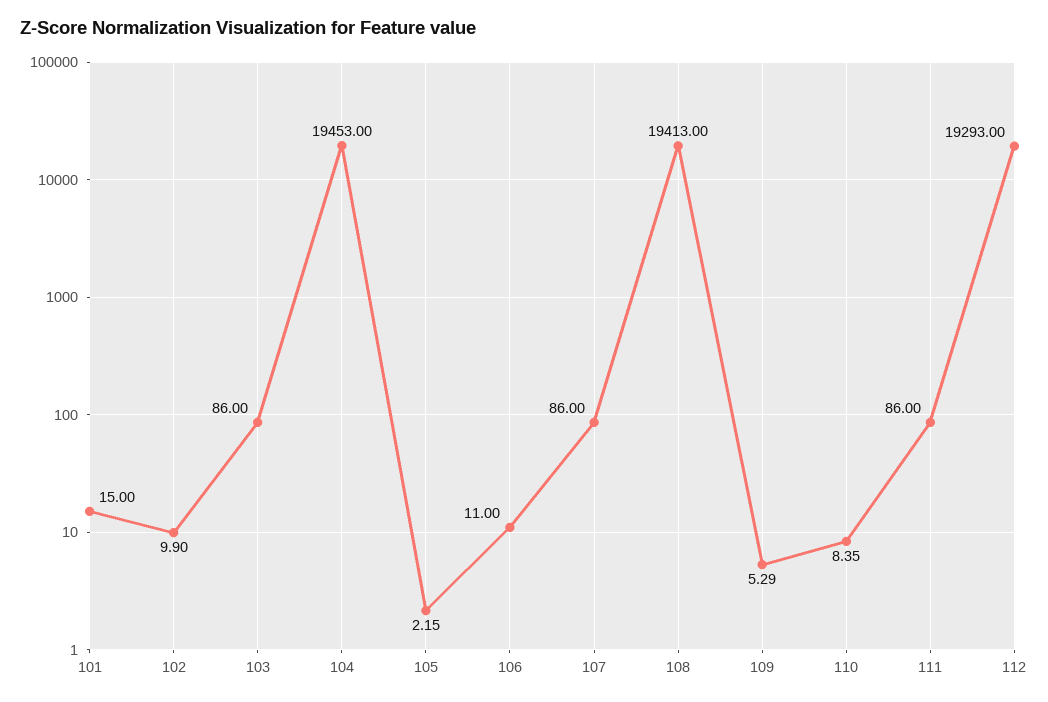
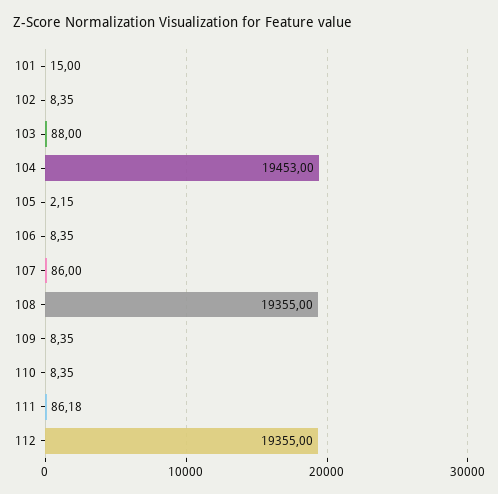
102: 9.9 -> 8.35
103: 86 -> 88
106: 11 -> 8.35
108: 19413 -> 19355
109: 5.29 -> 8.35
111: 86 -> 86.18
112: 19293 -> 19355

